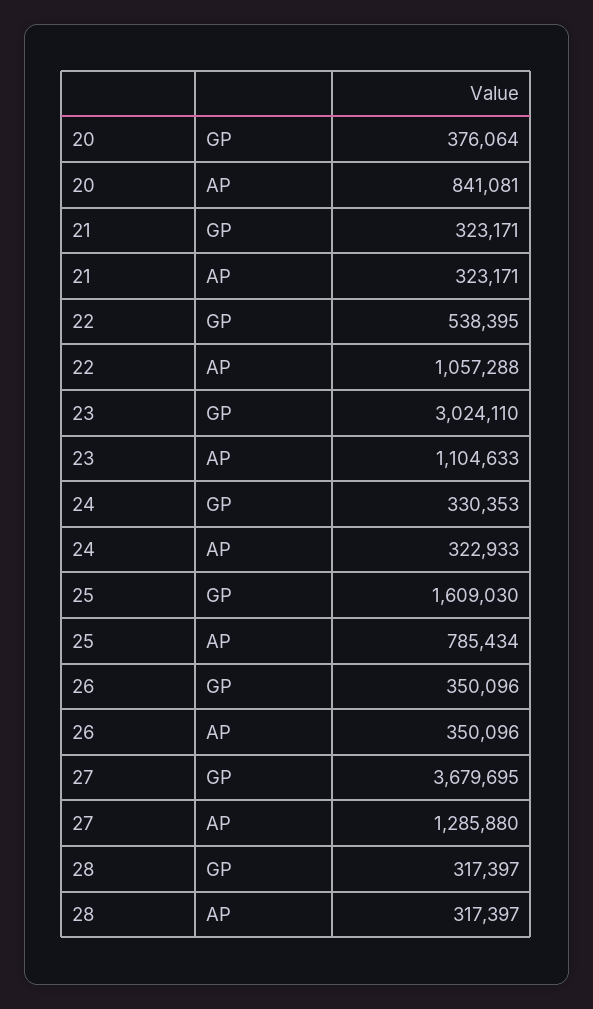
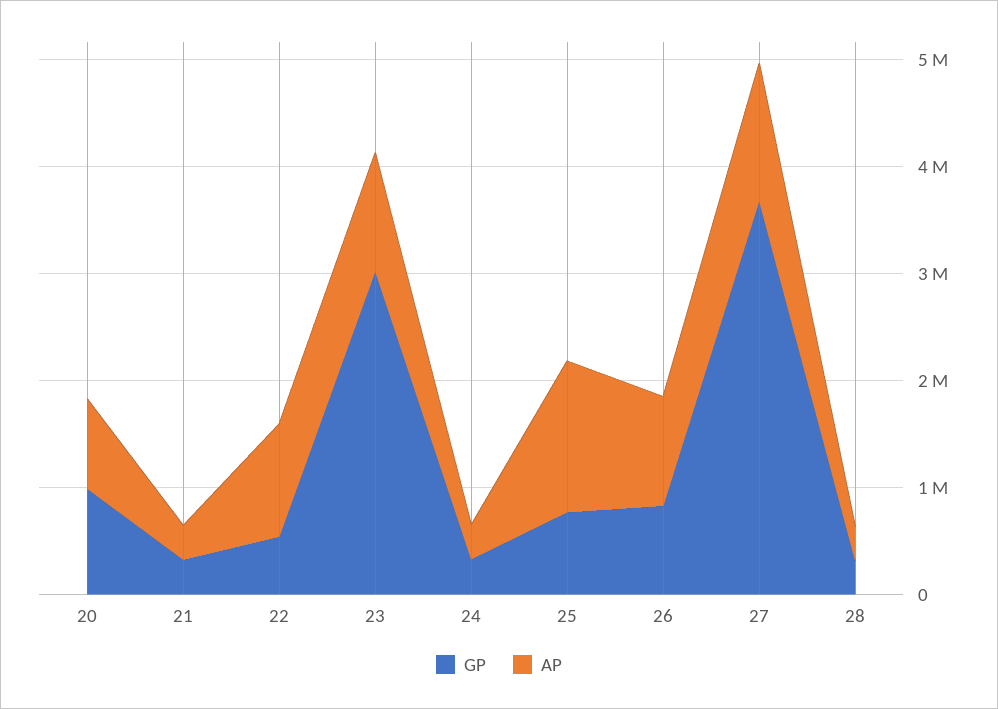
GP, 20: 376064 -> 1000000
GP, 25: 1609030 -> 800000
AP, 25: 785434 -> 1400000
GP, 26: 350096 -> 800000
AP, 26: 350096 -> 1000000

